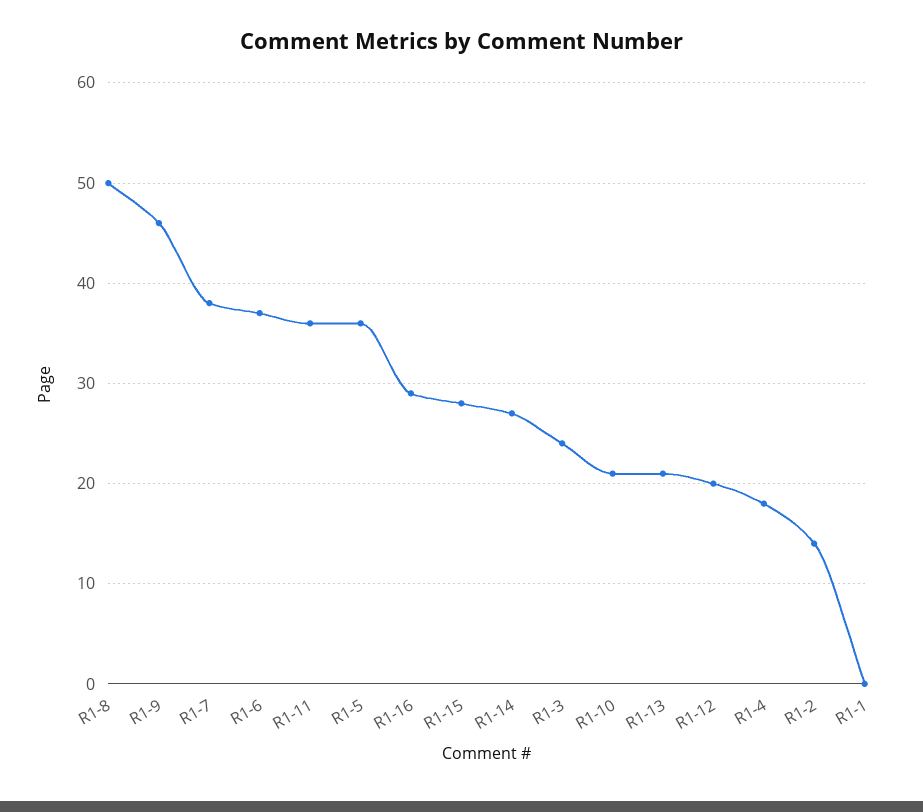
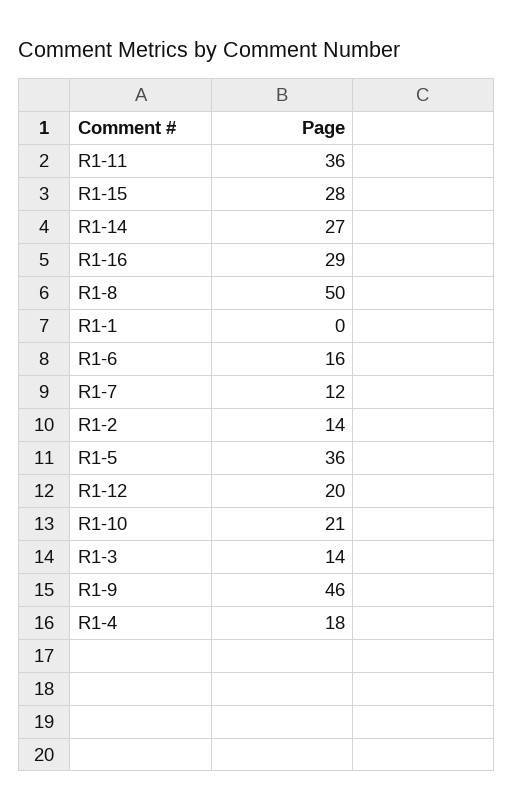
R1-7: 38 -> 12
R1-6: 37 -> 16
R1-3: 24 -> 14
R1-13: 21 -> none

